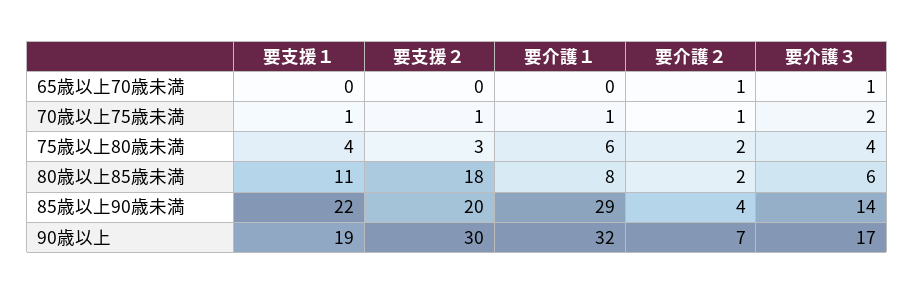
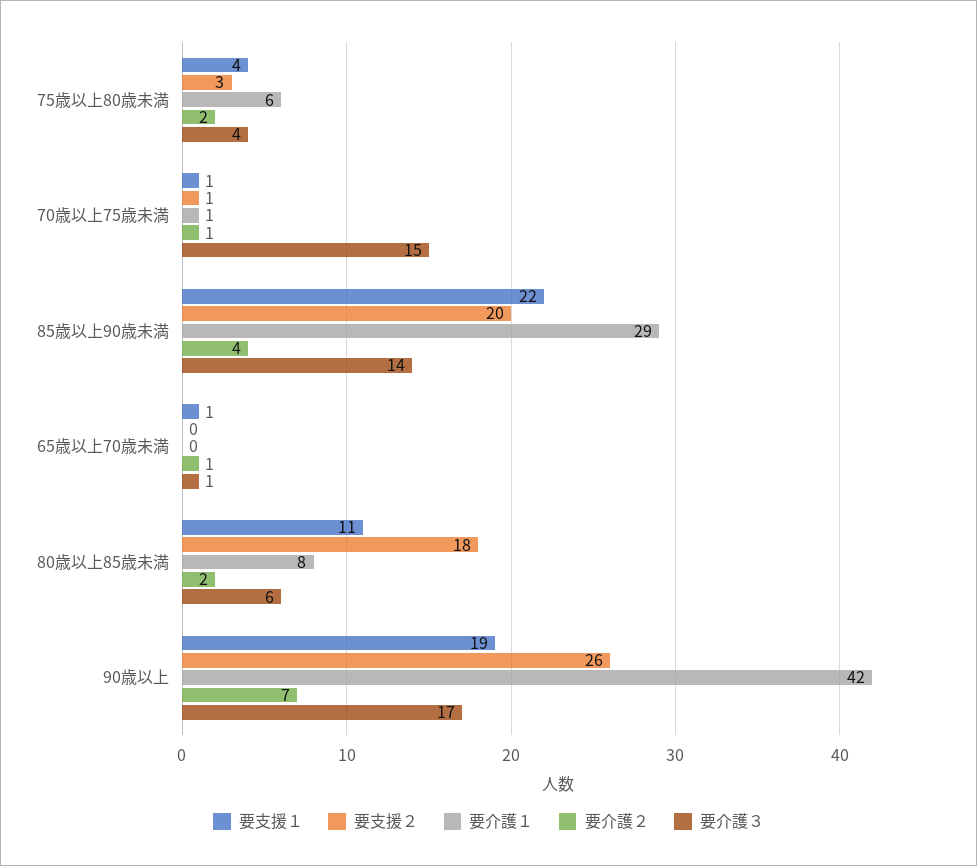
要支援１, 65歳以上70歳未満: 0 -> 1
要介護３, 70歳以上75歳未満: 2 -> 15
要支援２, 90歳以上: 30 -> 26
要介護１, 90歳以上: 32 -> 42

